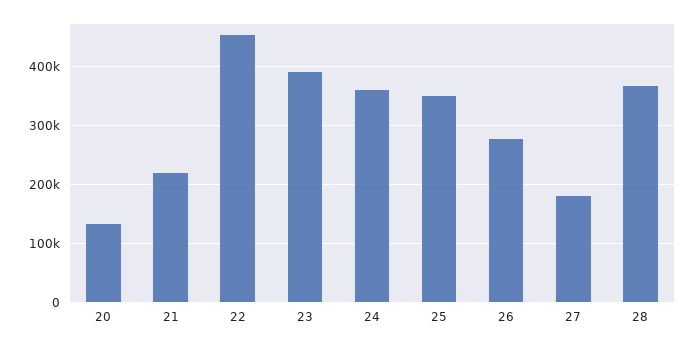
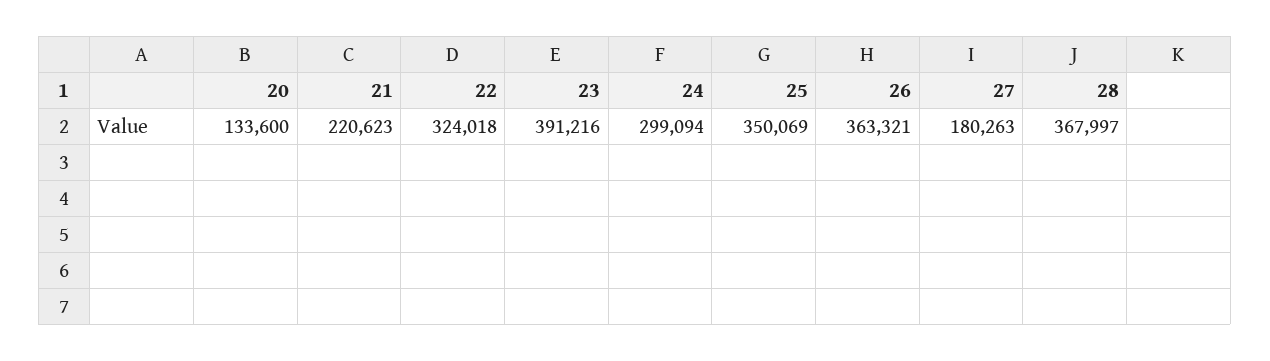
22: 460000 -> 324018
24: 360000 -> 299094
26: 280000 -> 363321

